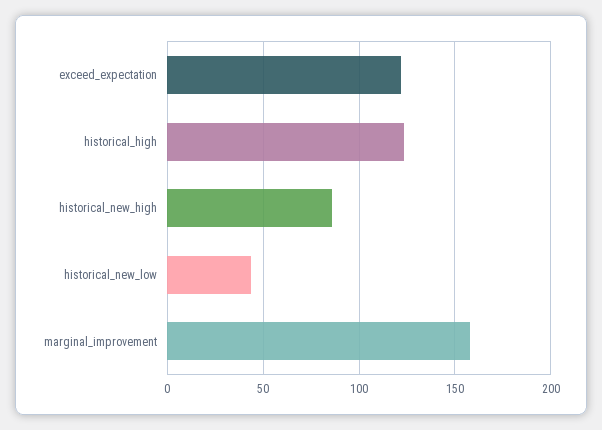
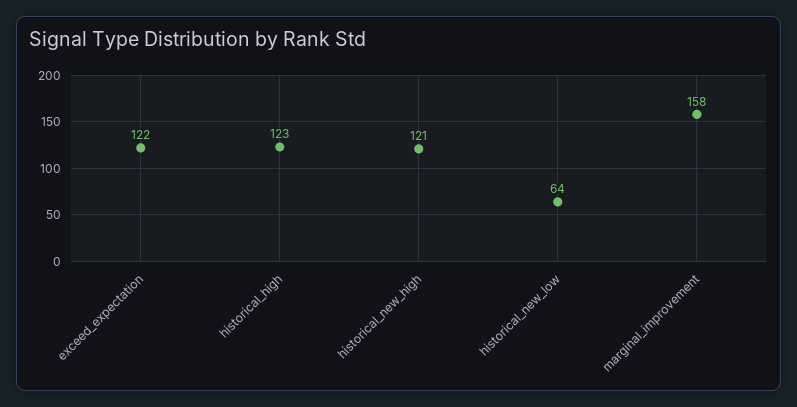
historical_new_high: 85 -> 121
historical_new_low: 45 -> 64

